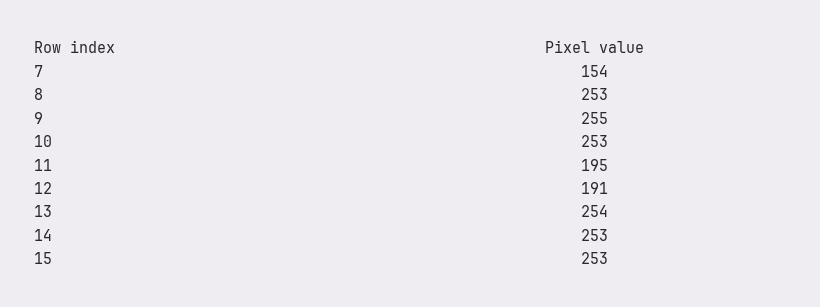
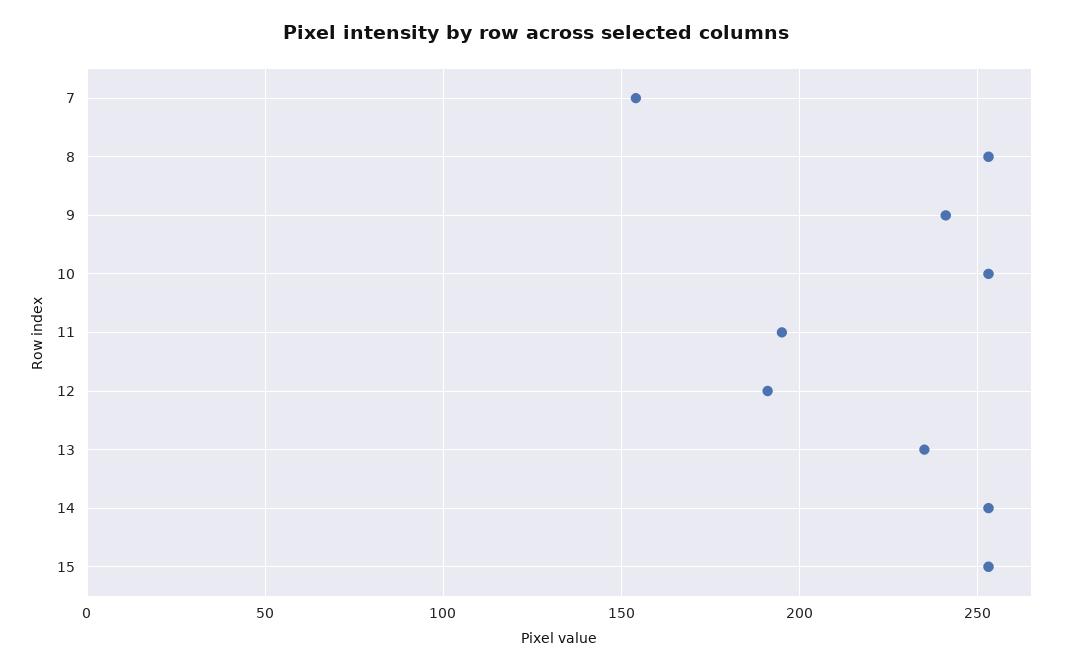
9: 255 -> 240
13: 254 -> 235

